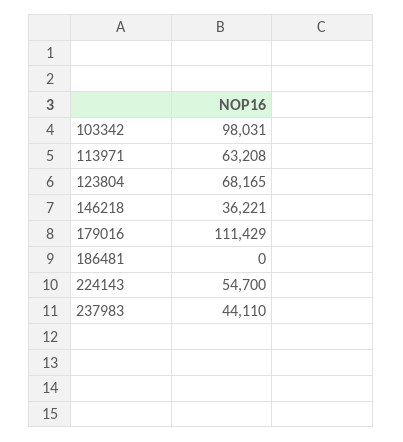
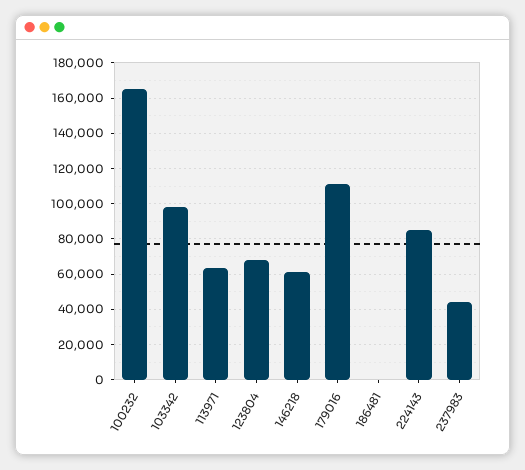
146218: 36221 -> 60000
224143: 54700 -> 85000
100232: none -> 165000

